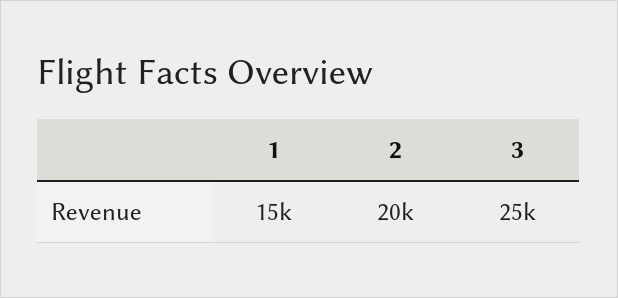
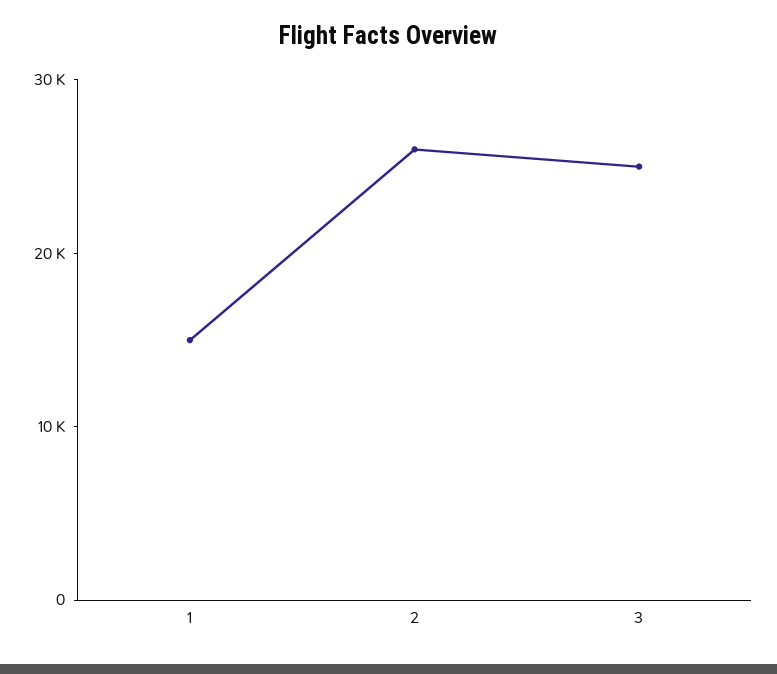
2: 20000 -> 26000

